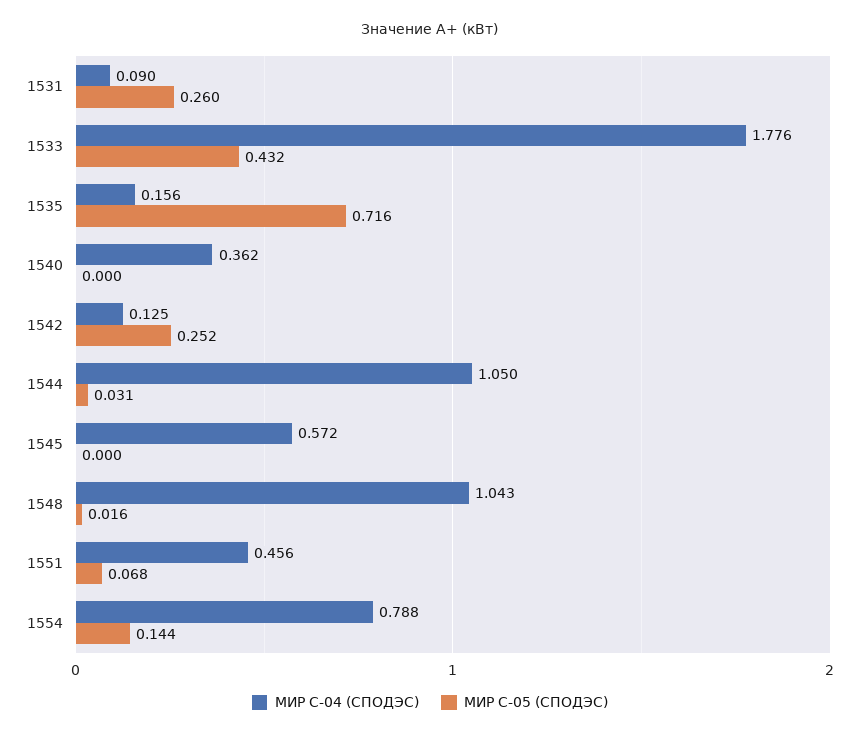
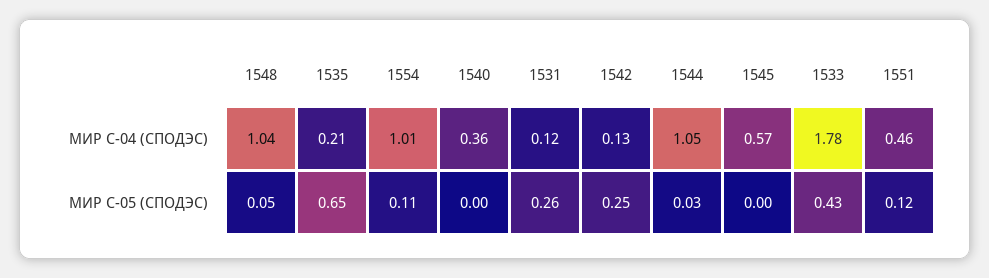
МИР С-04 (СПОДЭС), 1531: 0.09 -> 0.12
МИР С-04 (СПОДЭС), 1535: 0.156 -> 0.21
МИР С-05 (СПОДЭС), 1535: 0.716 -> 0.65
МИР С-05 (СПОДЭС), 1548: 0.016 -> 0.05
МИР С-05 (СПОДЭС), 1551: 0.068 -> 0.12
МИР С-04 (СПОДЭС), 1554: 0.788 -> 1.01
МИР С-05 (СПОДЭС), 1554: 0.144 -> 0.11

